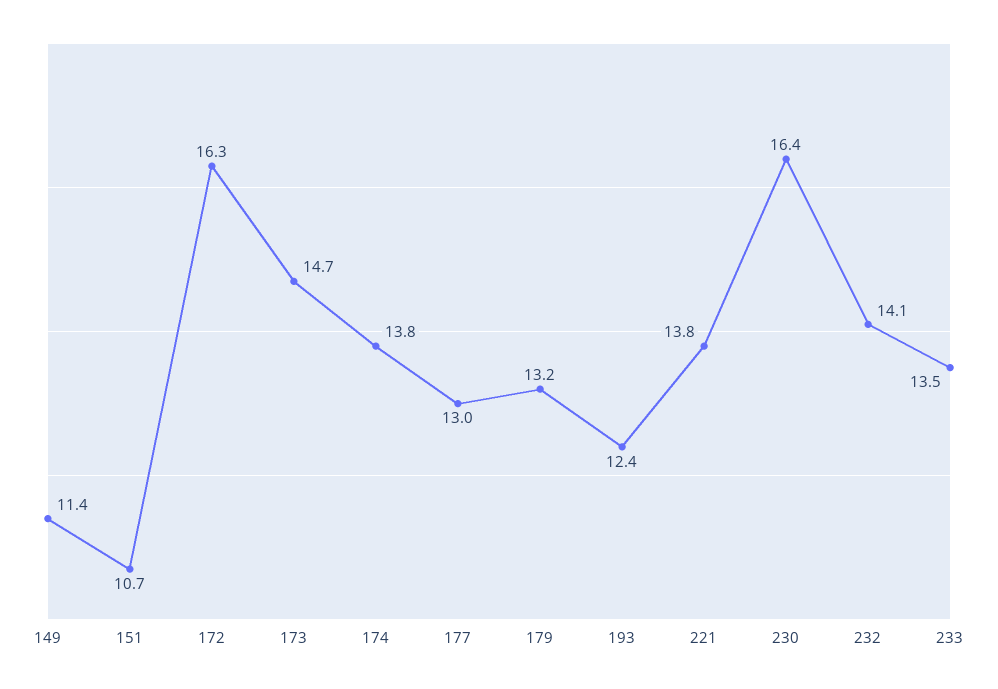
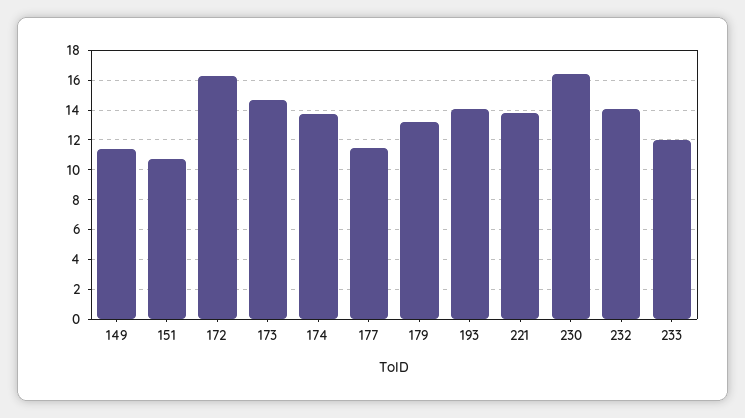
177: 13 -> 11.5
193: 12.4 -> 14
233: 13.5 -> 12

